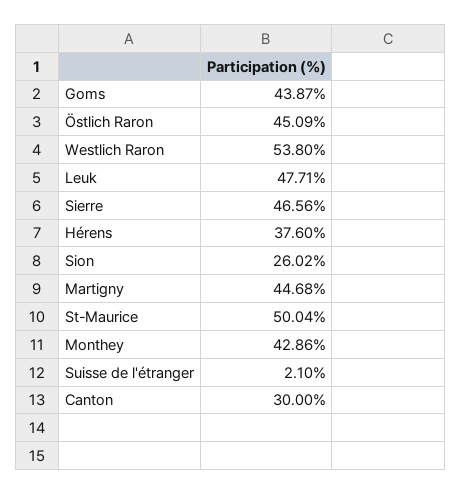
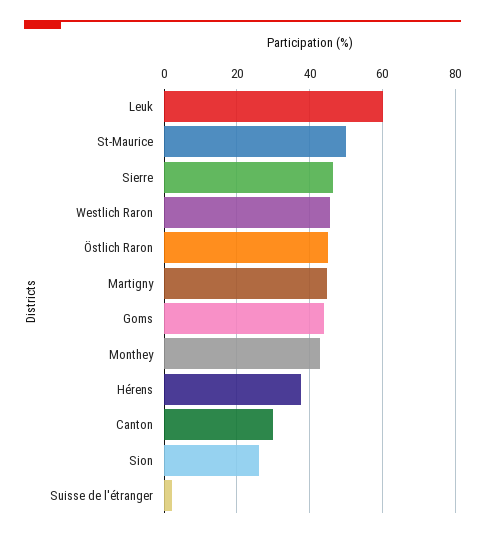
Westlich Raron: 53.8 -> 46
Leuk: 47.71 -> 60

